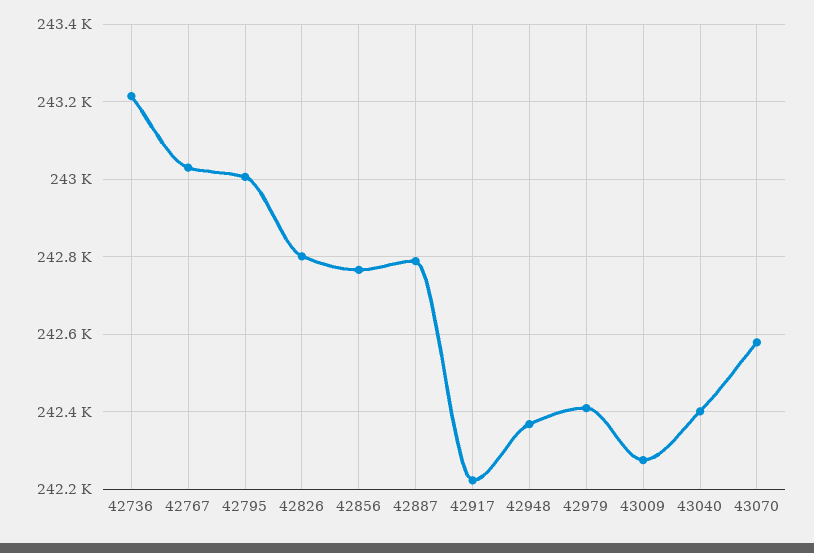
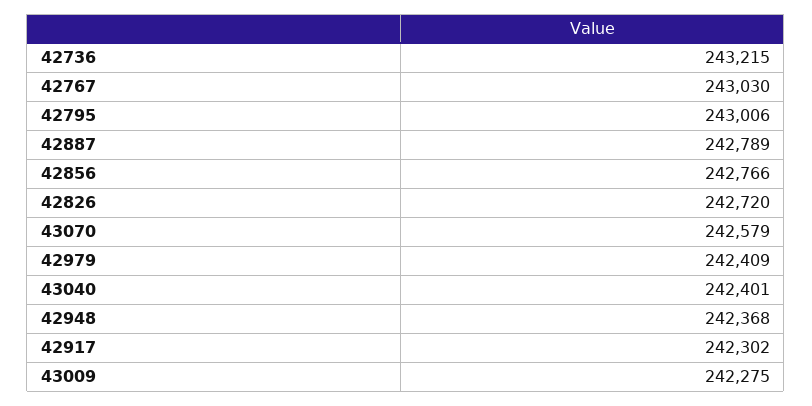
42826: 242800 -> 242720
42917: 242220 -> 242302

